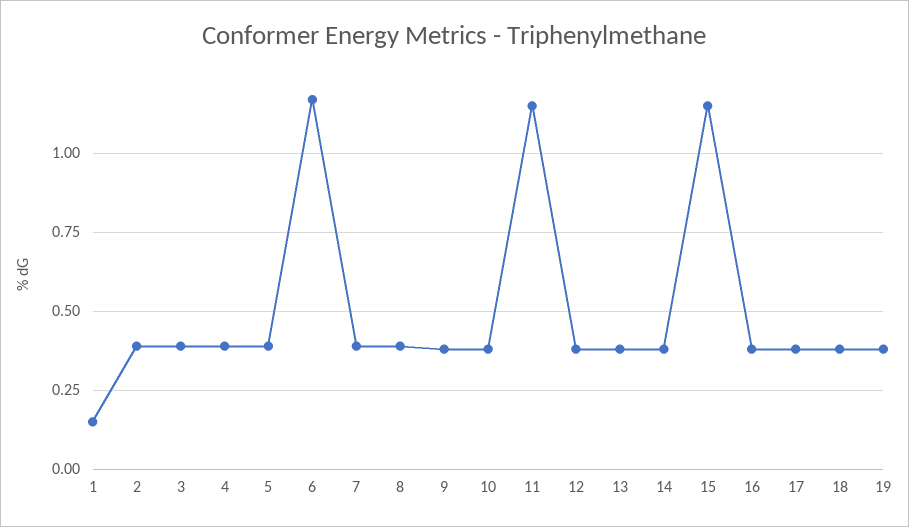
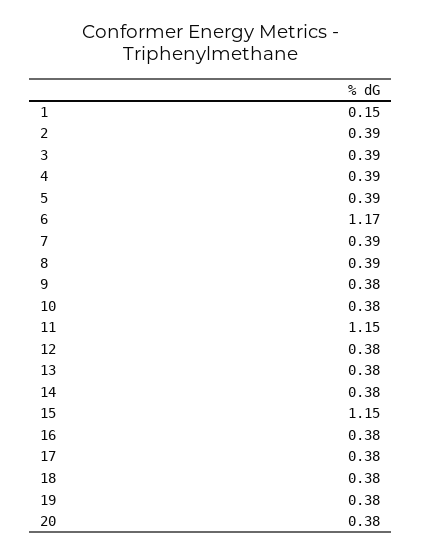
20: none -> 0.38

